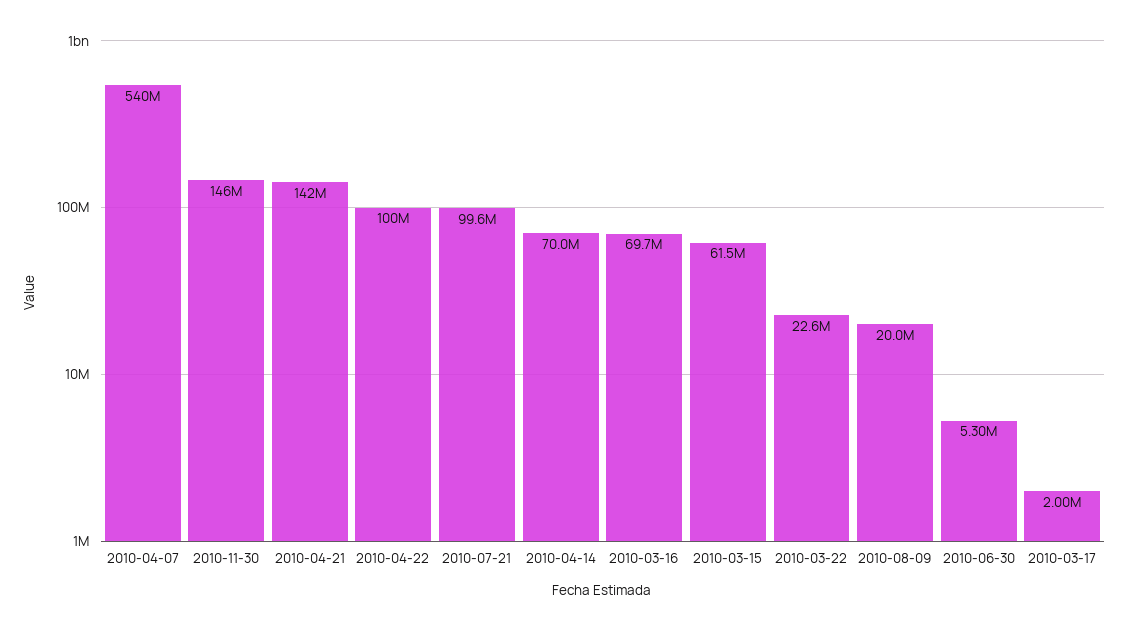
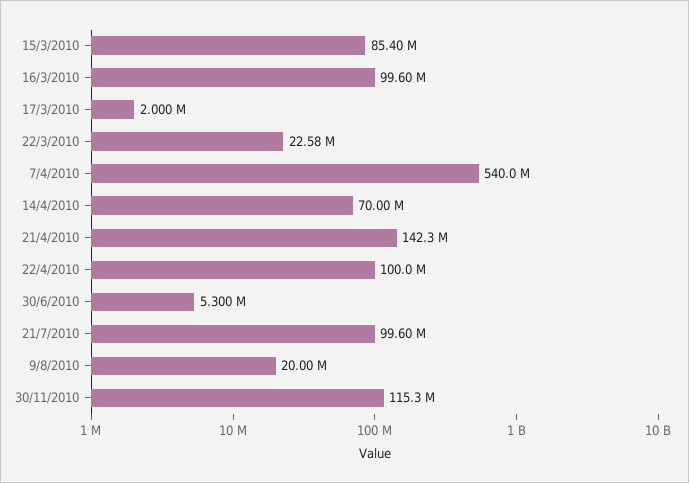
2010-11-30: 146000000 -> 115300000
2010-03-16: 69700000 -> 99600000
2010-03-15: 61500000 -> 85400000

